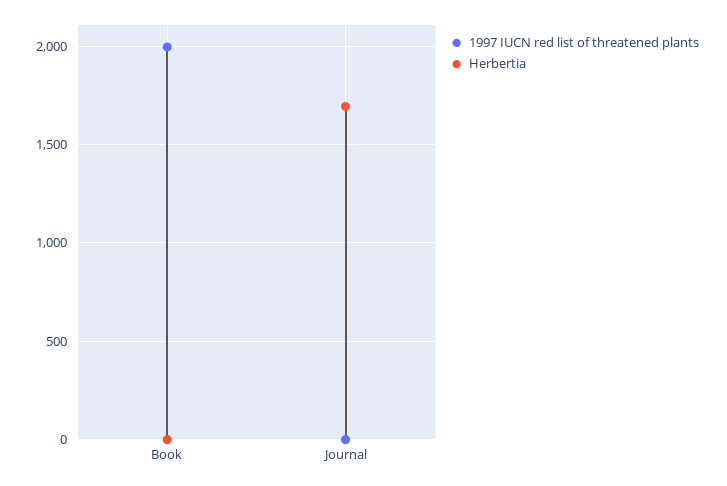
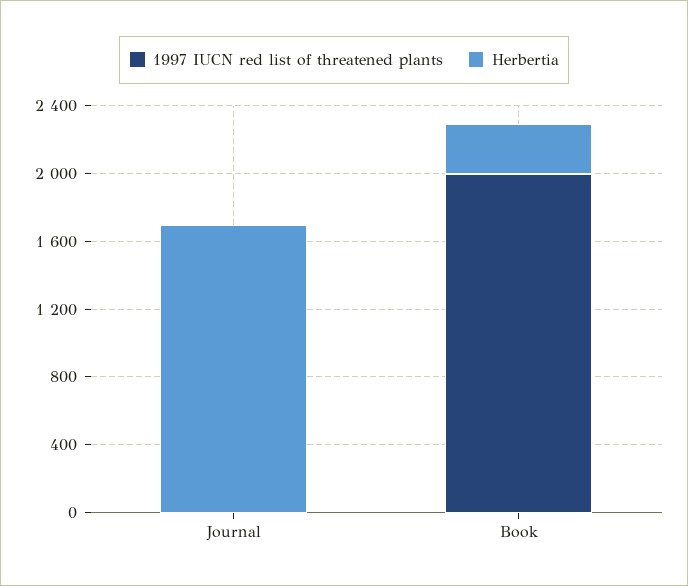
Herbertia, Book: 0 -> 300

